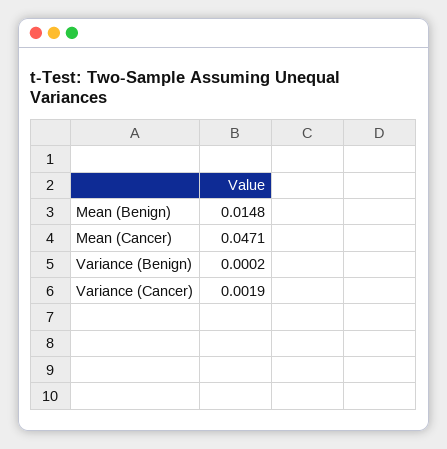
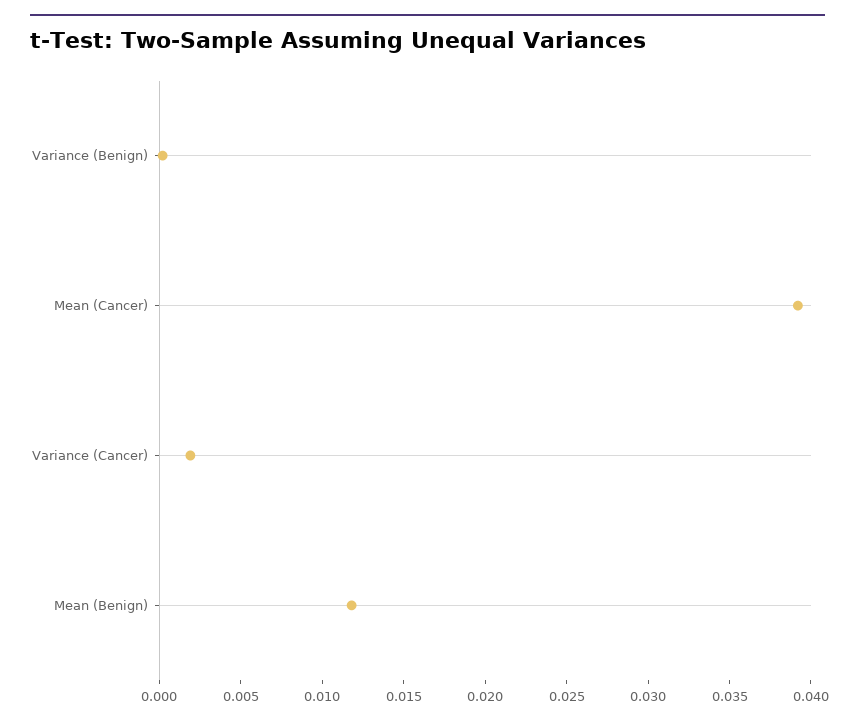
Mean (Benign): 0.0148 -> 0.012
Mean (Cancer): 0.0471 -> 0.039

